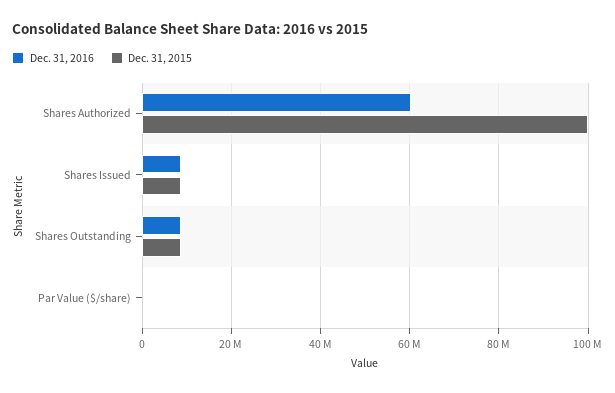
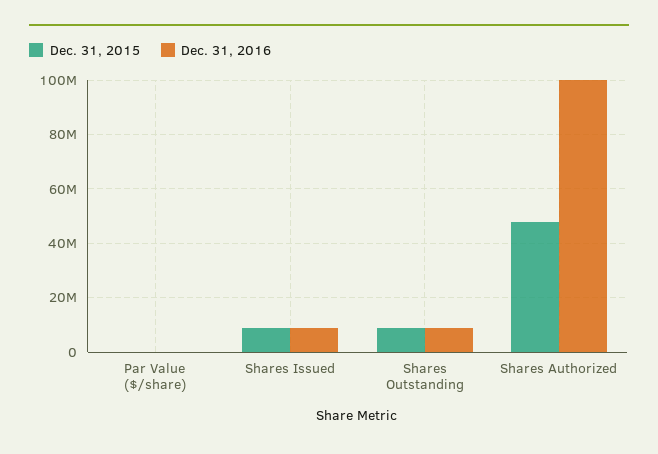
Dec. 31, 2016, Shares Authorized: 60000000 -> 100000000
Dec. 31, 2015, Shares Authorized: 100000000 -> 47500000

